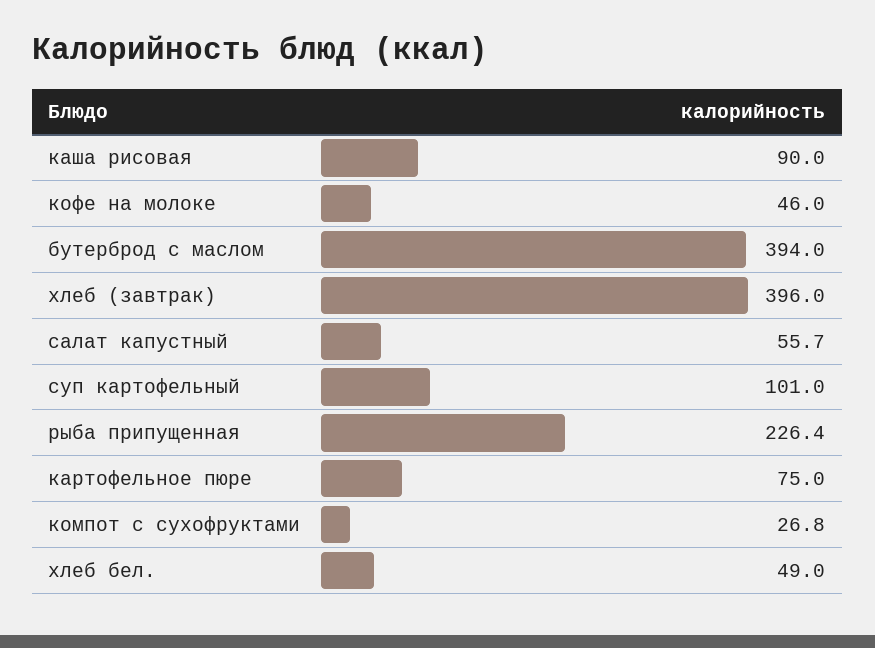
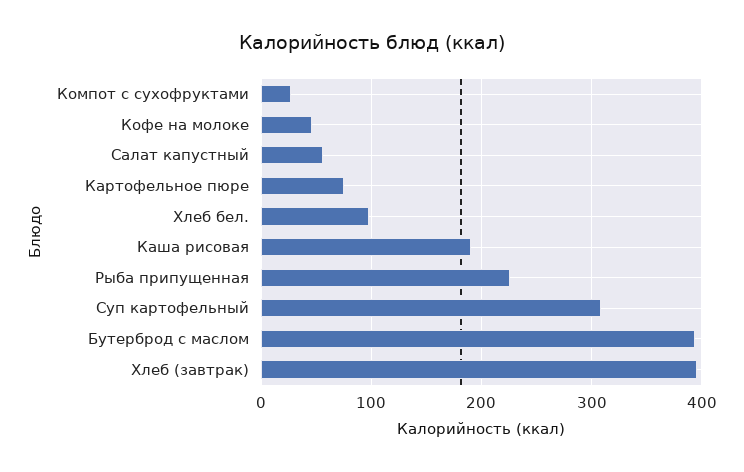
каша рисовая: 90 -> 190
суп картофельный: 101 -> 310
хлеб бел.: 49 -> 100

